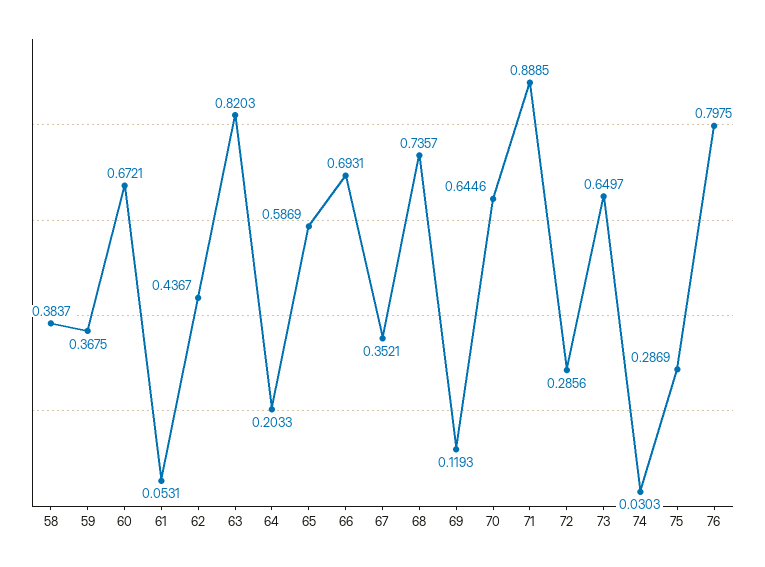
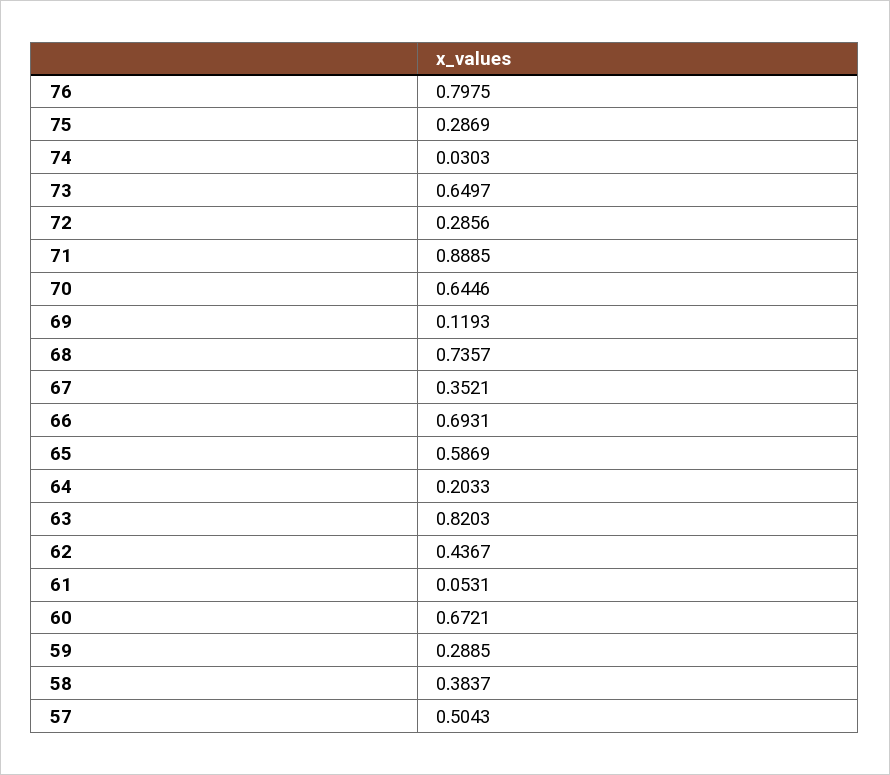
59: 0.3675 -> 0.2885
57: none -> 0.5043

